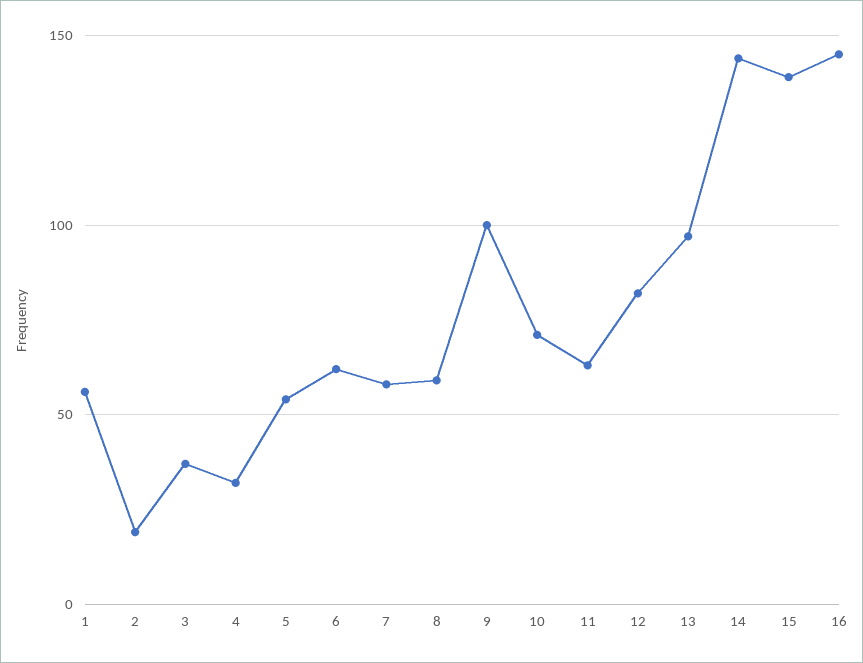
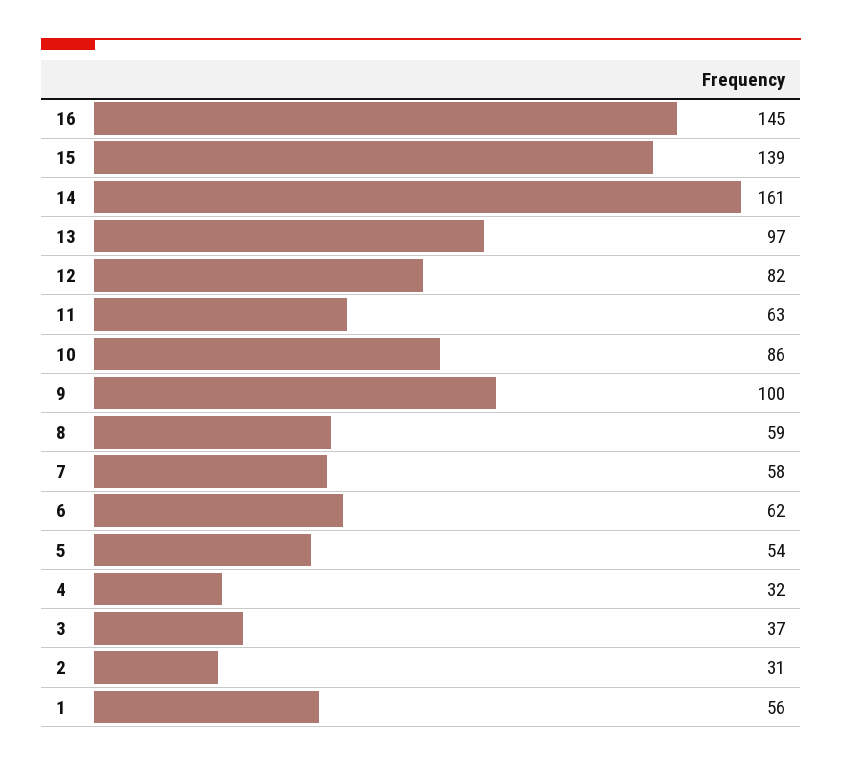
2: 20 -> 31
10: 70 -> 86
14: 145 -> 161

